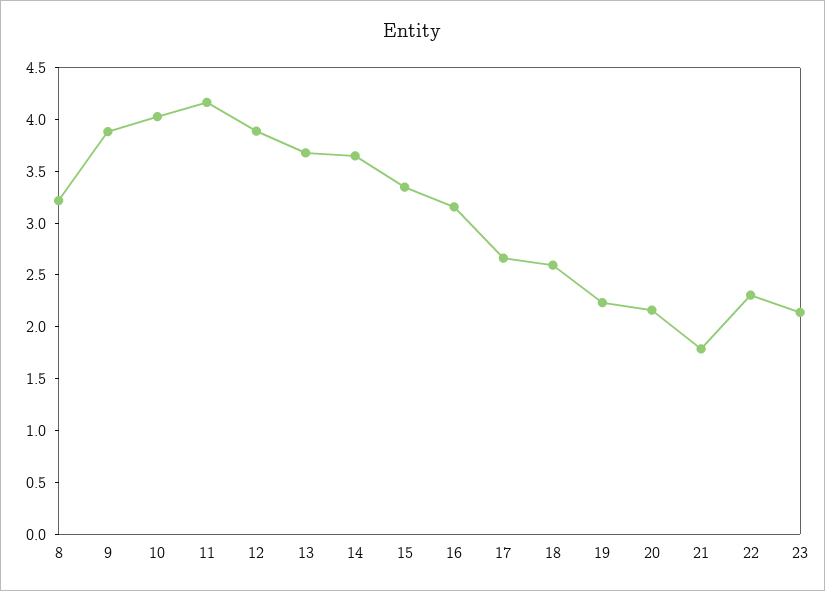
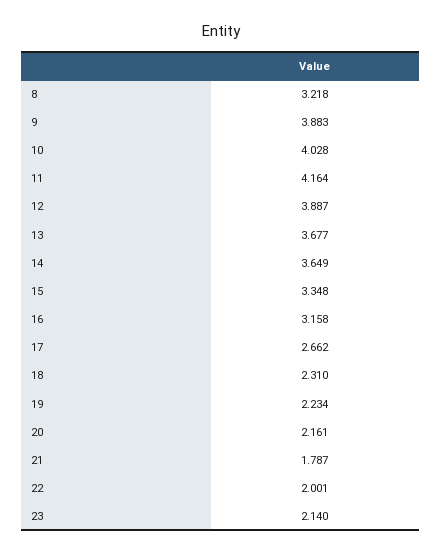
18: 2.6 -> 2.31
22: 2.3 -> 2.001

